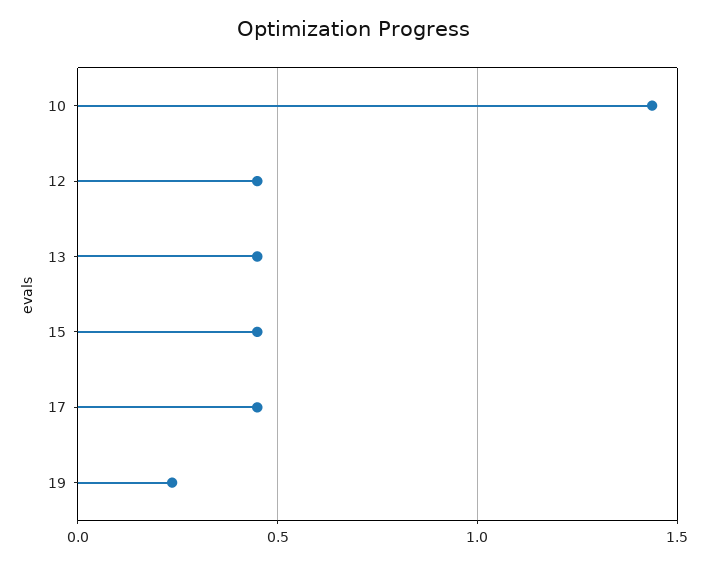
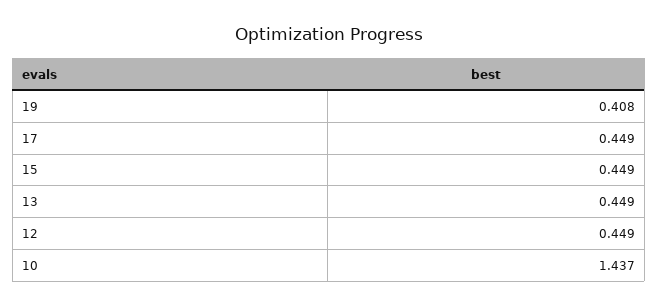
19: 0.25 -> 0.408

